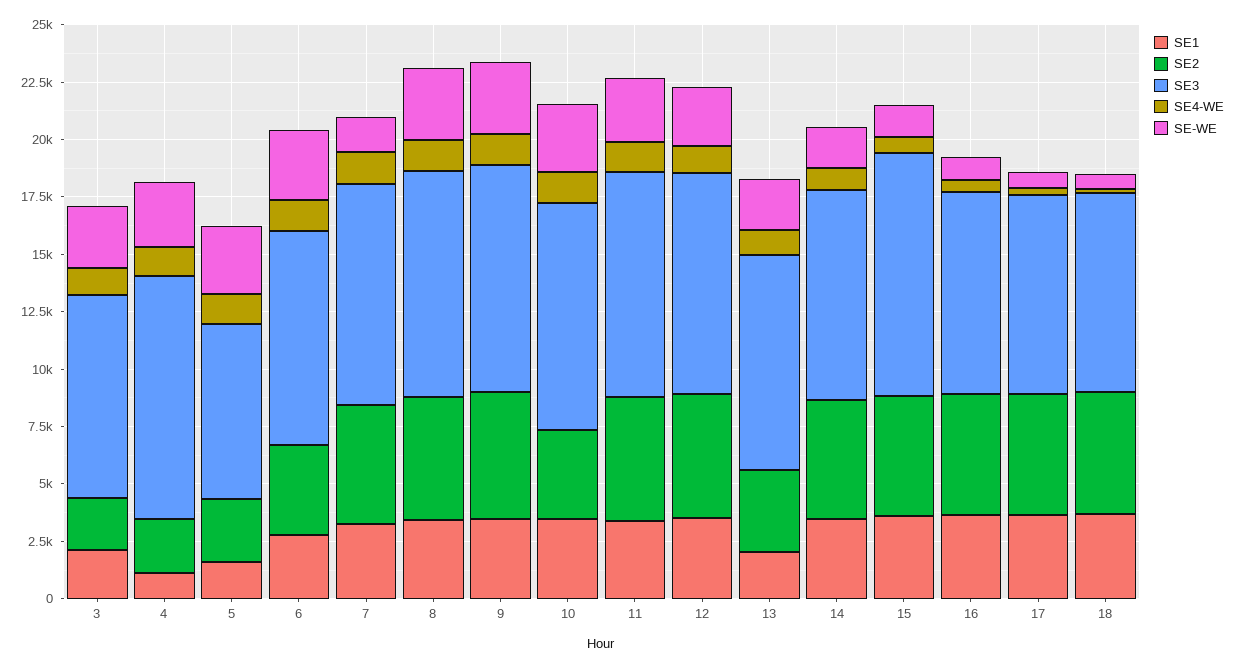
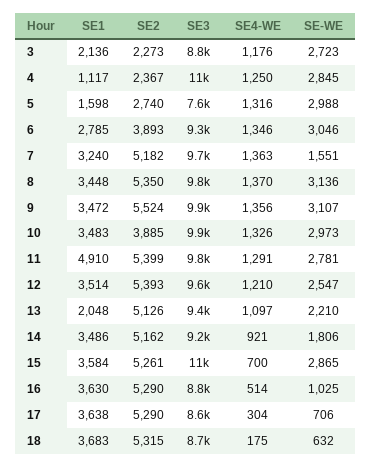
SE1, 11: 3500 -> 4910
SE2, 13: 3500 -> 5126
SE-WE, 15: 1500 -> 2865

